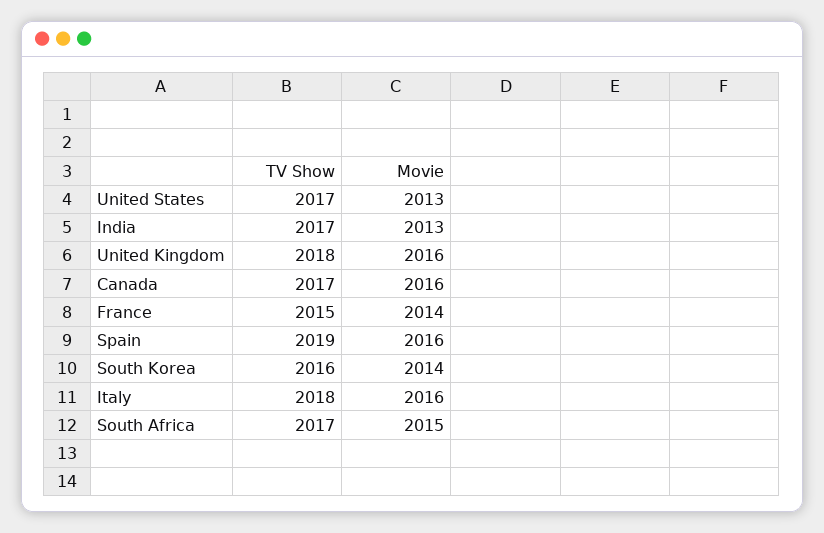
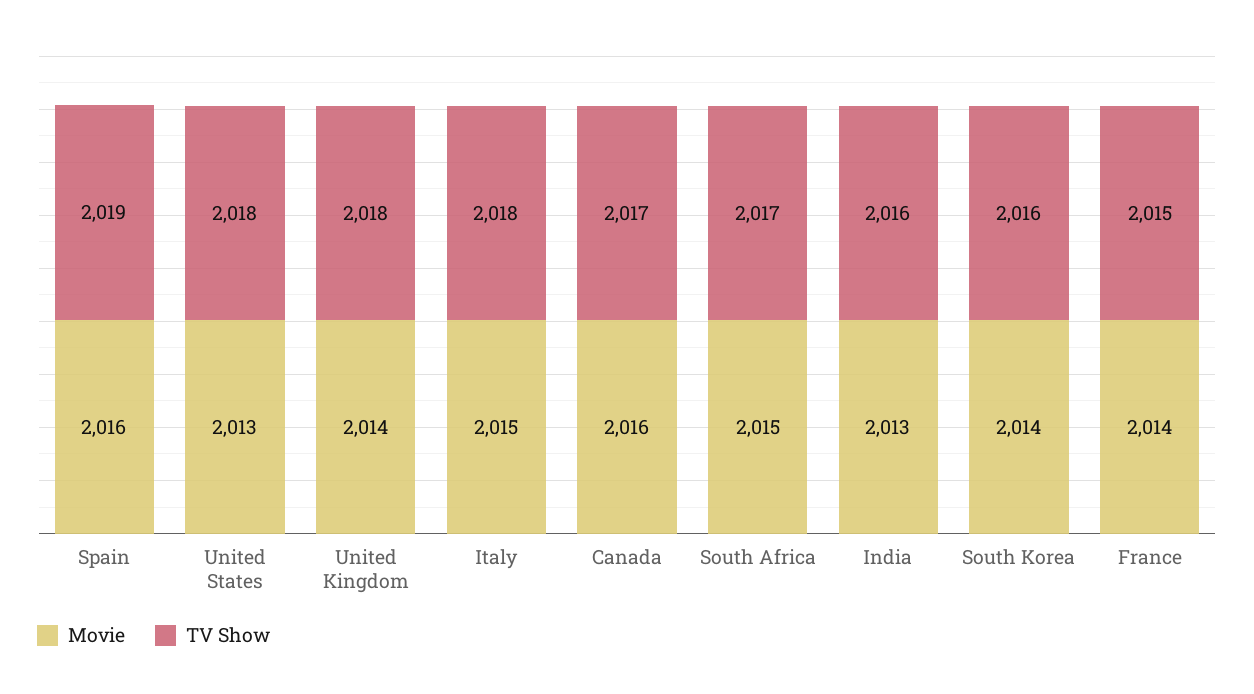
TV Show, United States: 2017 -> 2018
TV Show, India: 2017 -> 2016
Movie, United Kingdom: 2016 -> 2014
Movie, Italy: 2016 -> 2015

